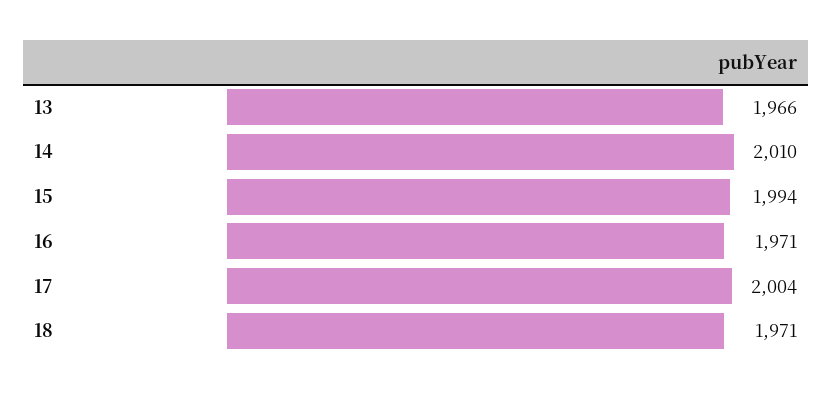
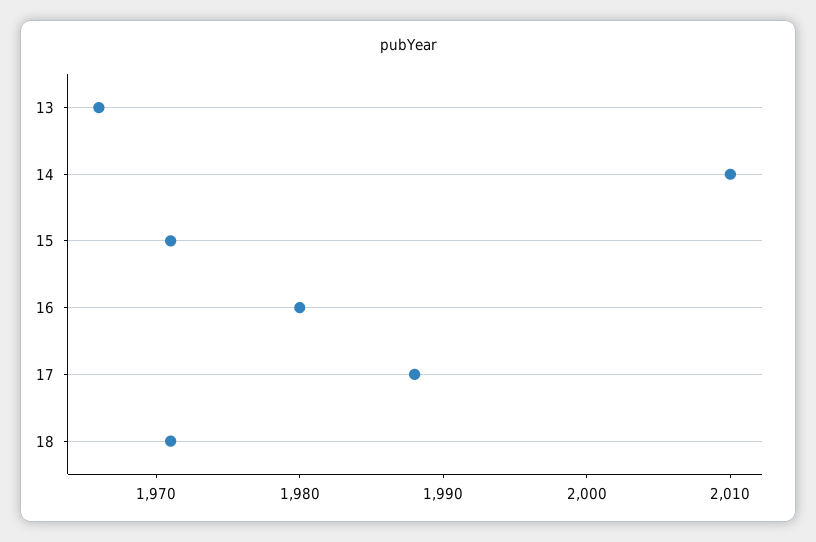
15: 1994 -> 1971
16: 1971 -> 1980
17: 2004 -> 1988

